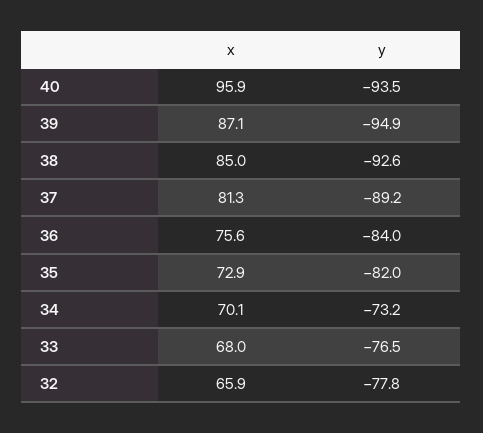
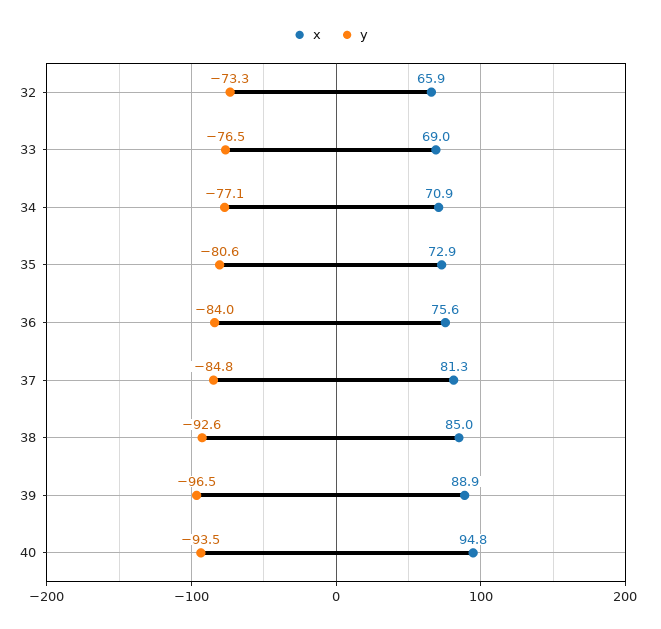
x, 40: 95.9 -> 94.8
x, 39: 87.1 -> 88.9
y, 39: -94.9 -> -96.5
y, 37: -89.2 -> -84.8
y, 35: -82 -> -80.6
x, 34: 70.1 -> 70.9
y, 34: -73.2 -> -77.1
x, 33: 68 -> 69
y, 32: -77.8 -> -73.3

